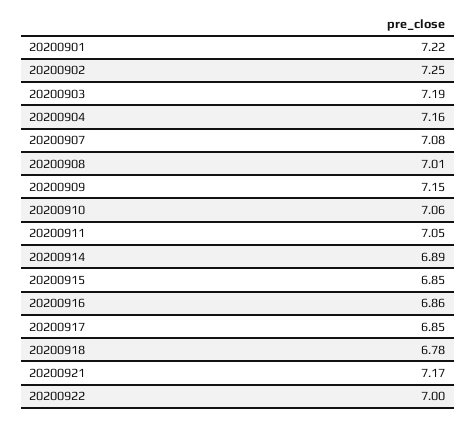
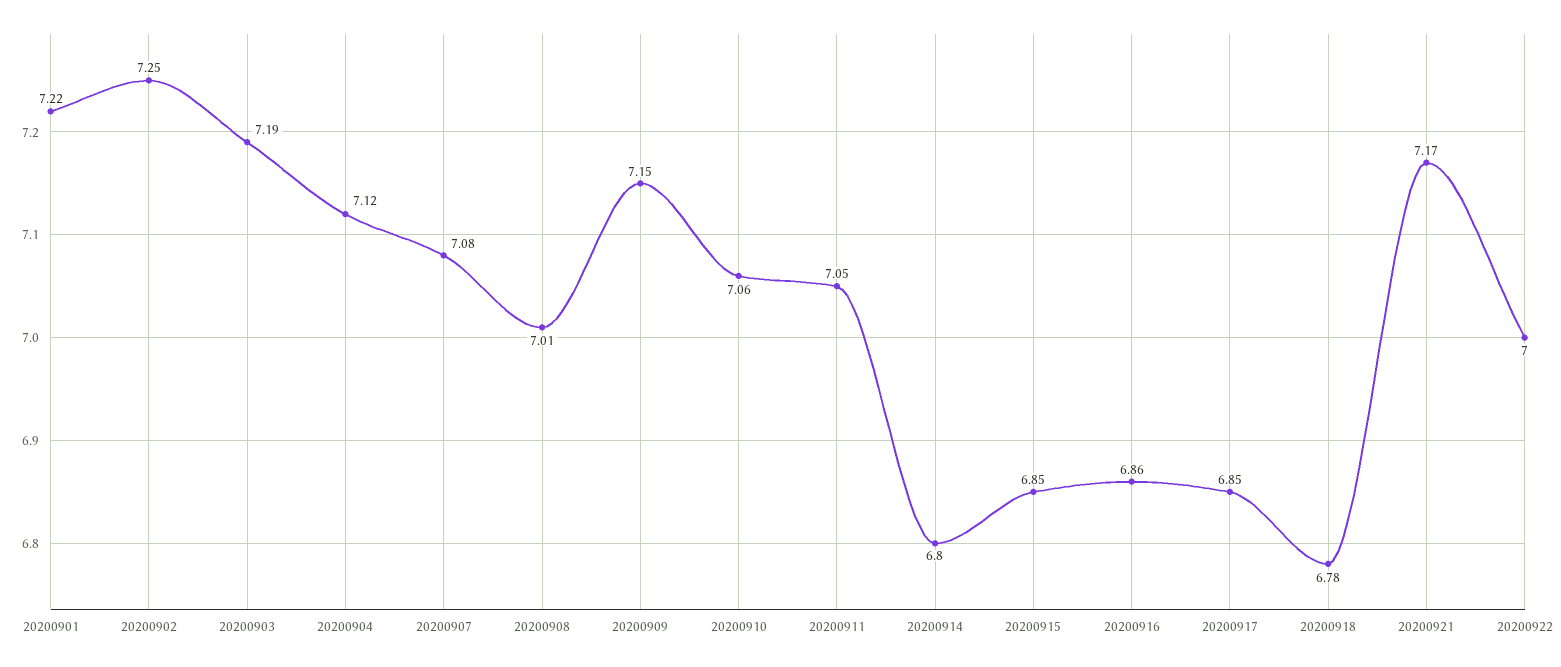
20200904: 7.16 -> 7.12
20200914: 6.89 -> 6.8

